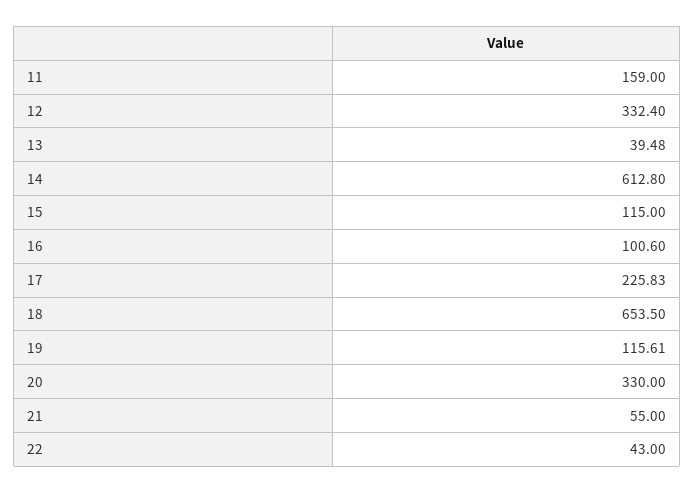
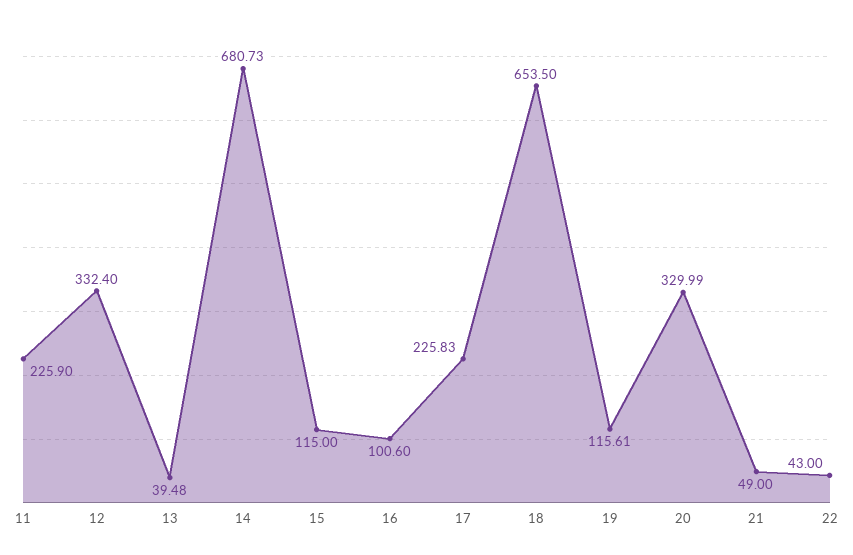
11: 159 -> 225.9
14: 612.8 -> 680.73
20: 330 -> 329.99
21: 55 -> 49

